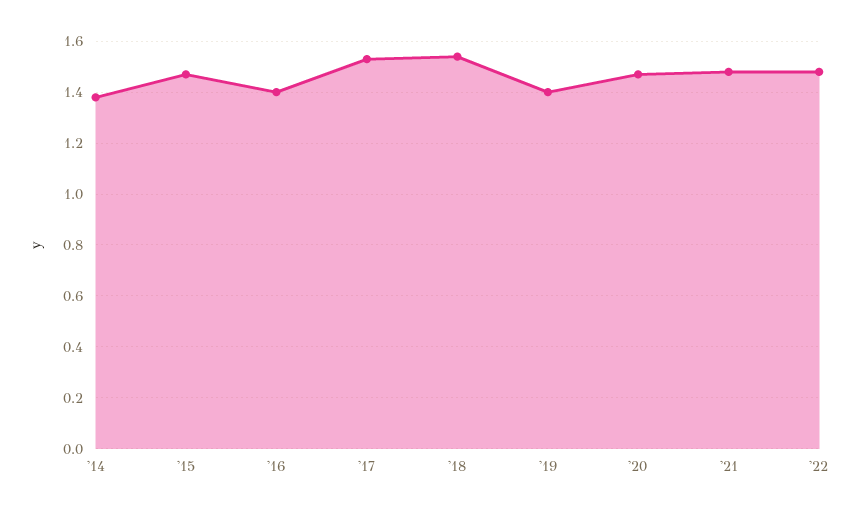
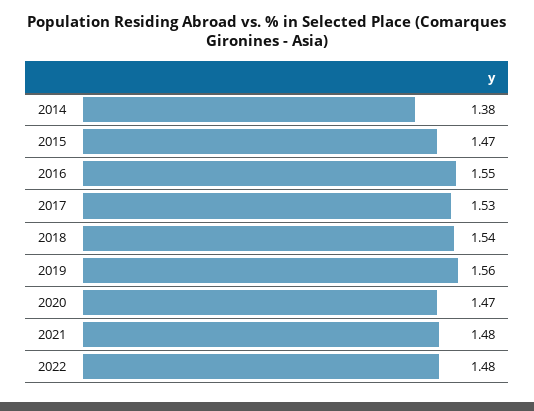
'16: 1.4 -> 1.55
'19: 1.4 -> 1.56

